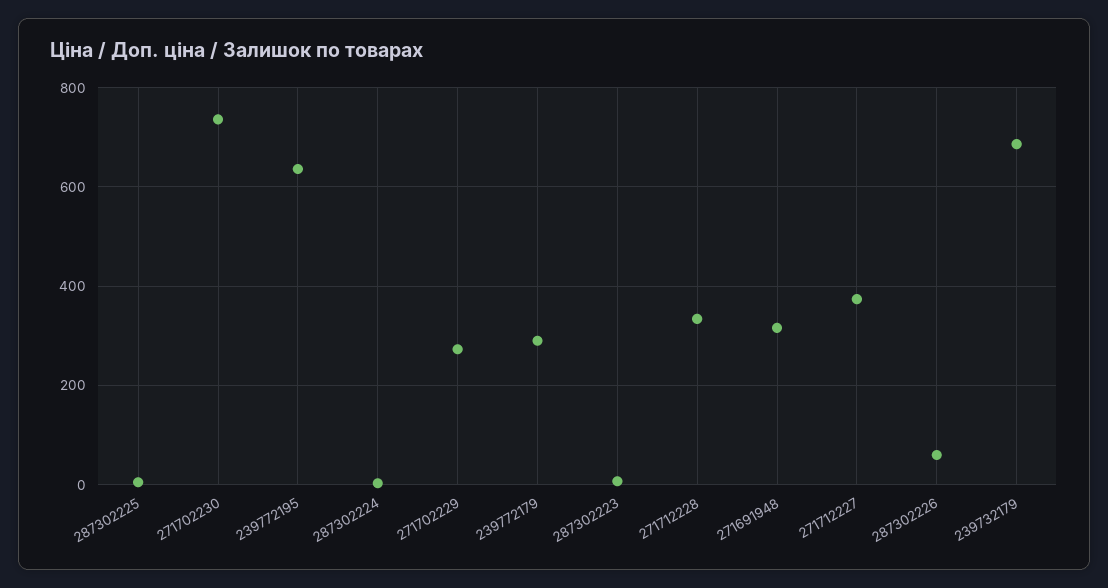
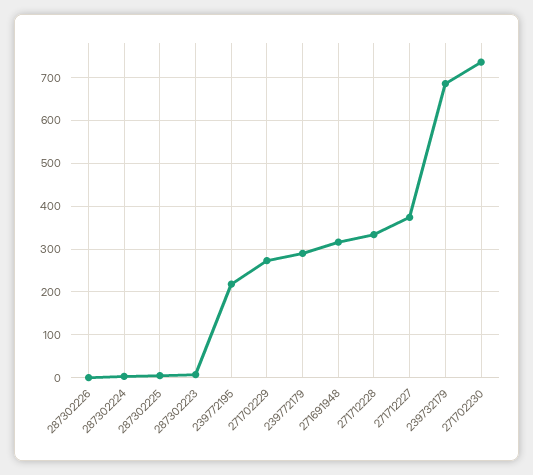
239772195: 640 -> 220
287302226: 60 -> 0

